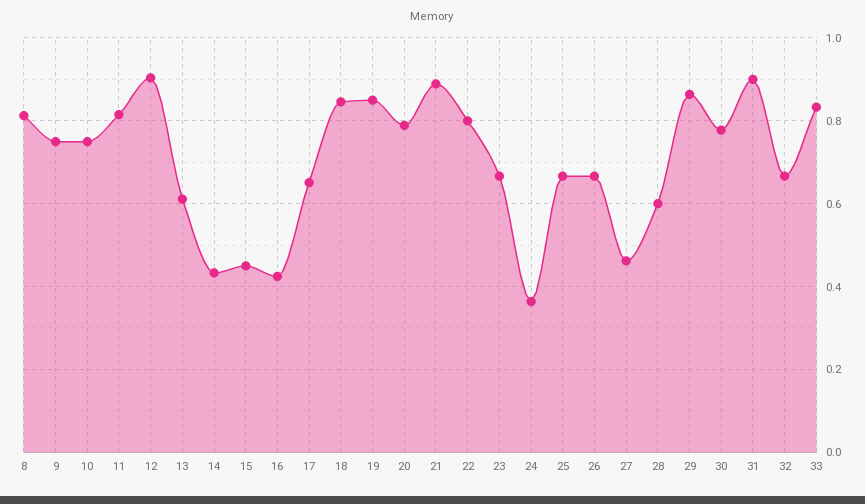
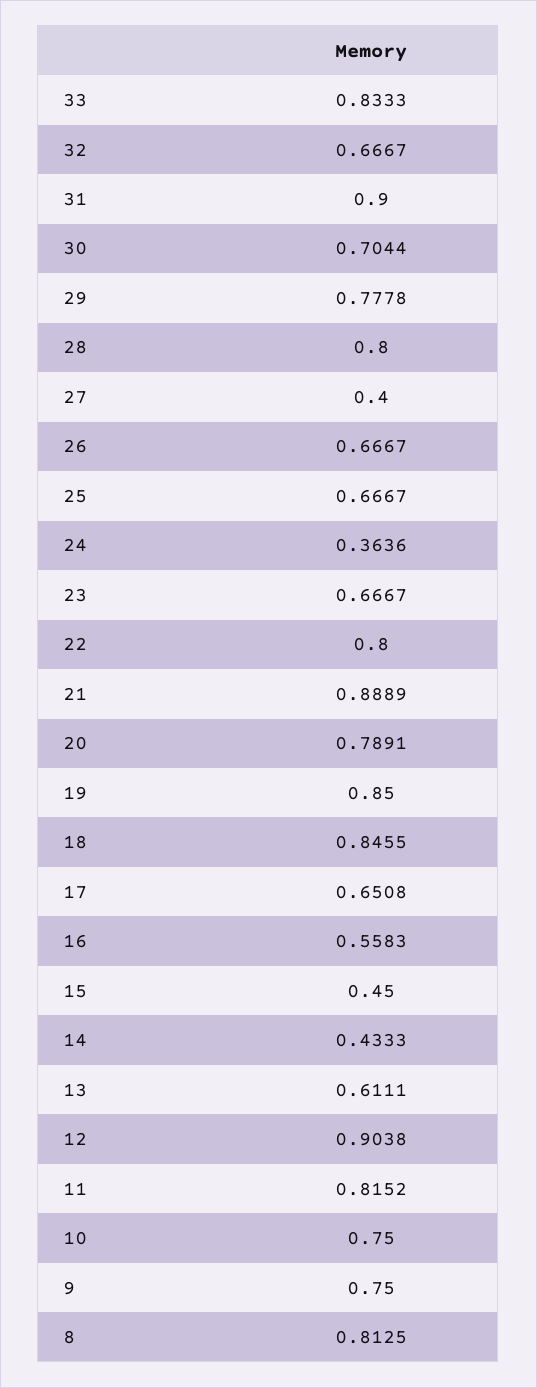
16: 0.42 -> 0.5583
27: 0.46 -> 0.4
28: 0.6 -> 0.8
29: 0.86 -> 0.7778
30: 0.78 -> 0.7044

